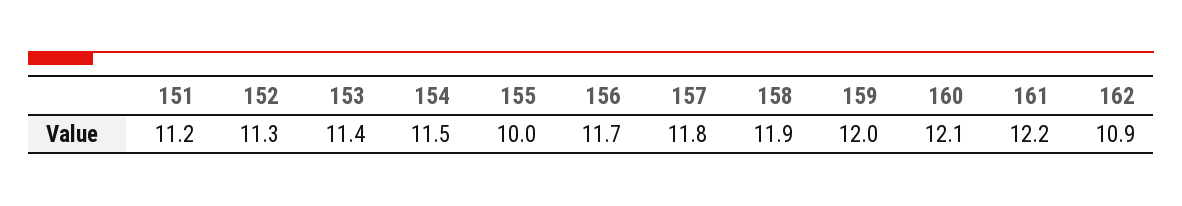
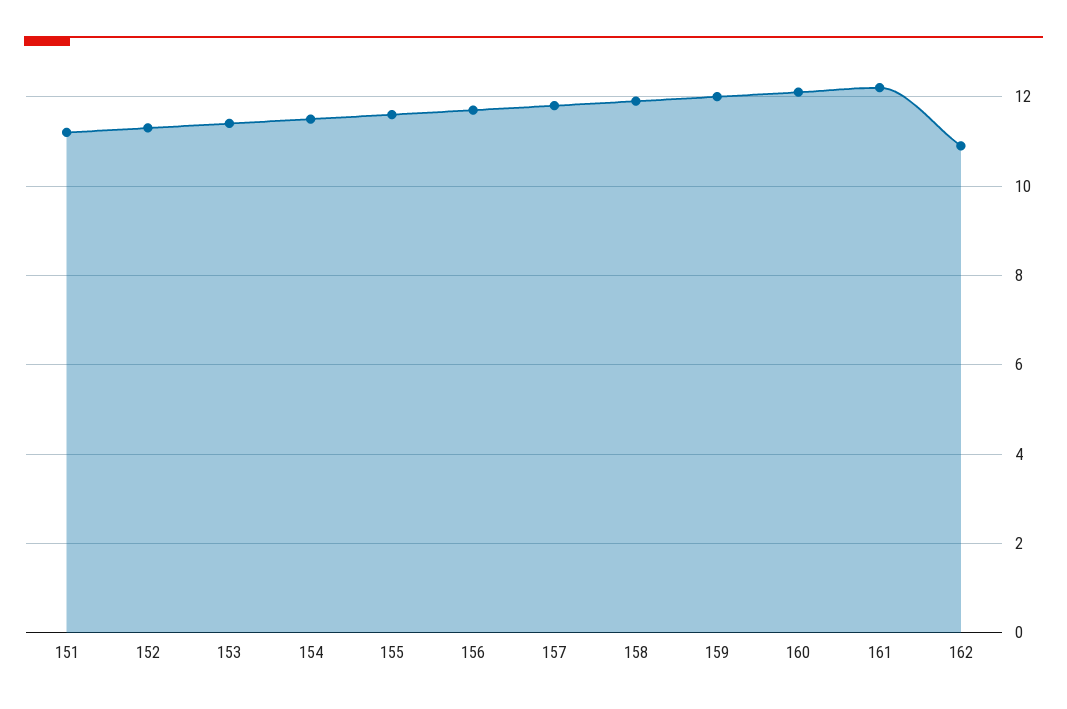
155: 10 -> 11.5

